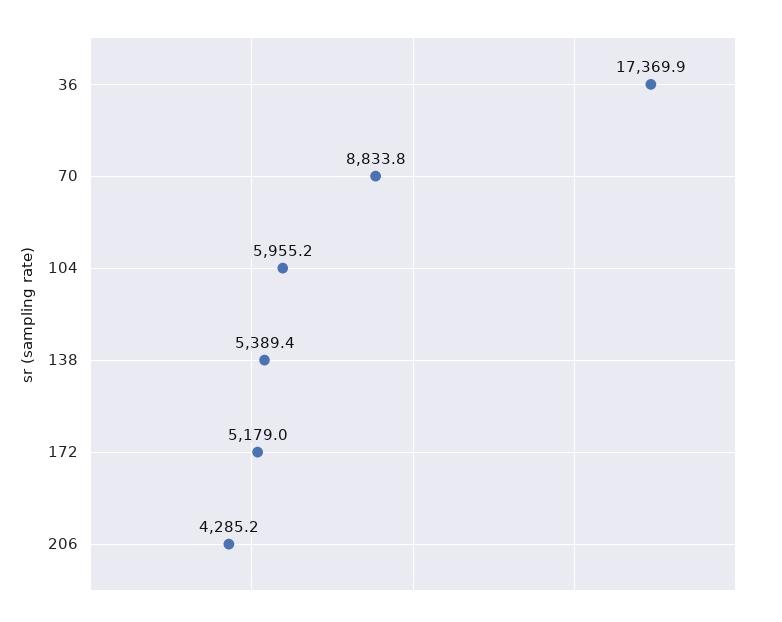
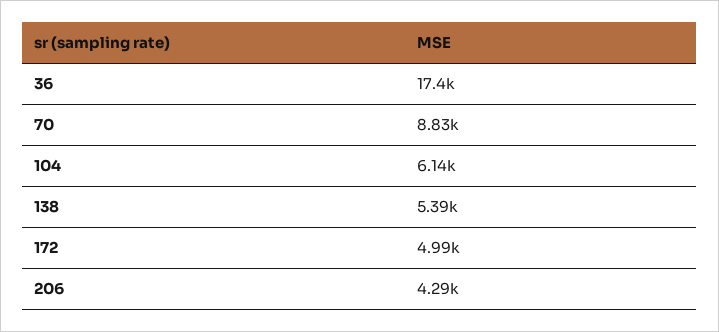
104: 5955.2 -> 6140
172: 5179 -> 4990

